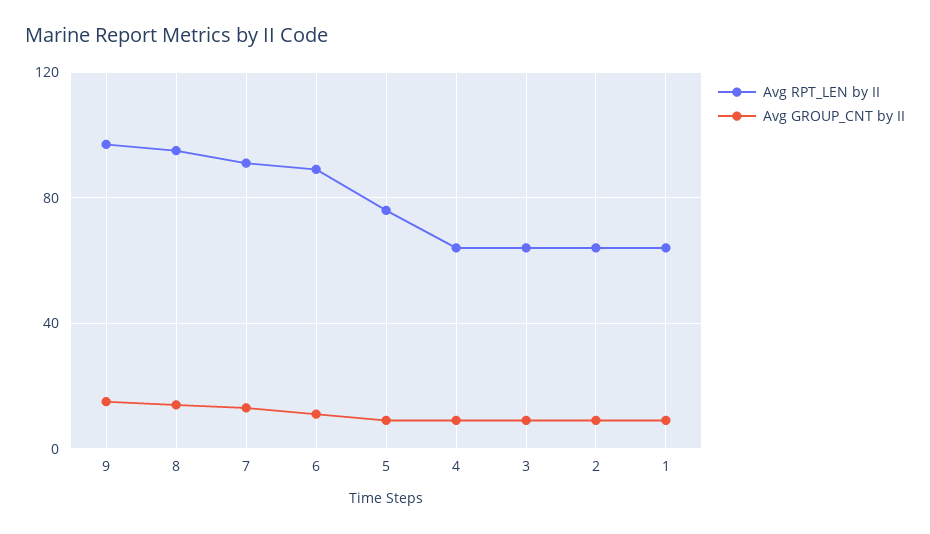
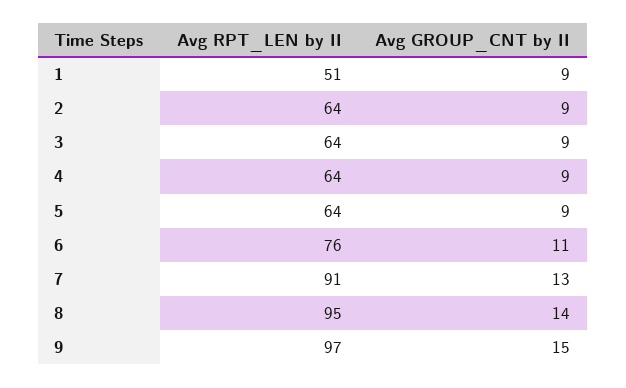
Avg RPT_LEN by II, 6: 90 -> 76
Avg RPT_LEN by II, 5: 75 -> 64
Avg RPT_LEN by II, 1: 65 -> 51

